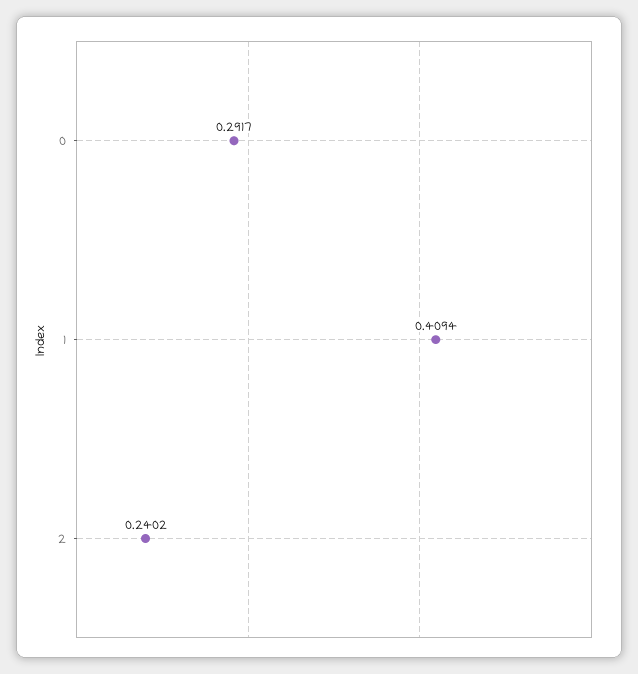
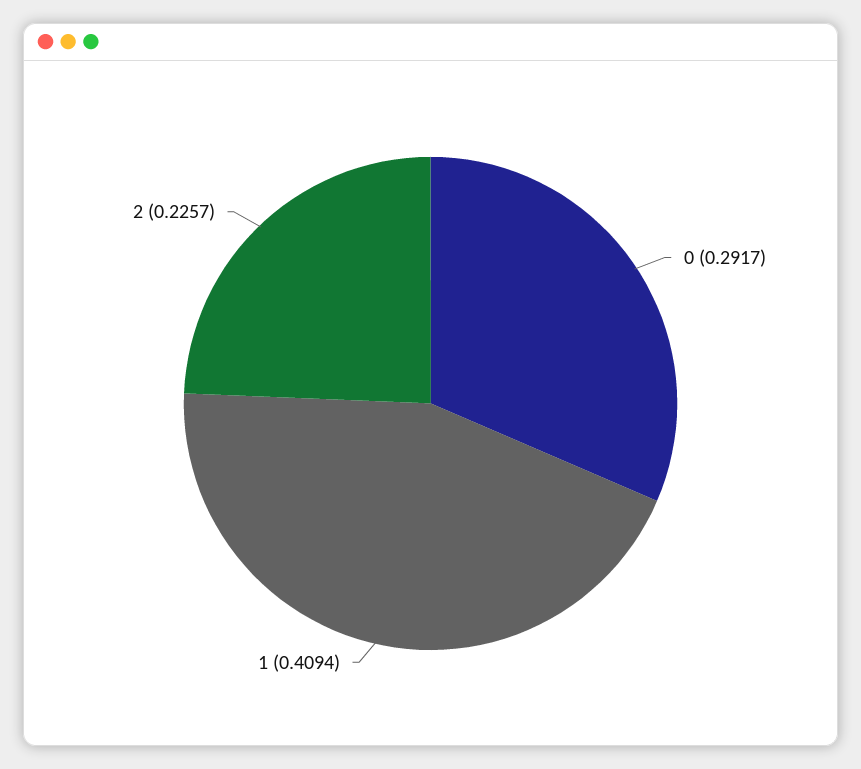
2: 0.2402 -> 0.2257

